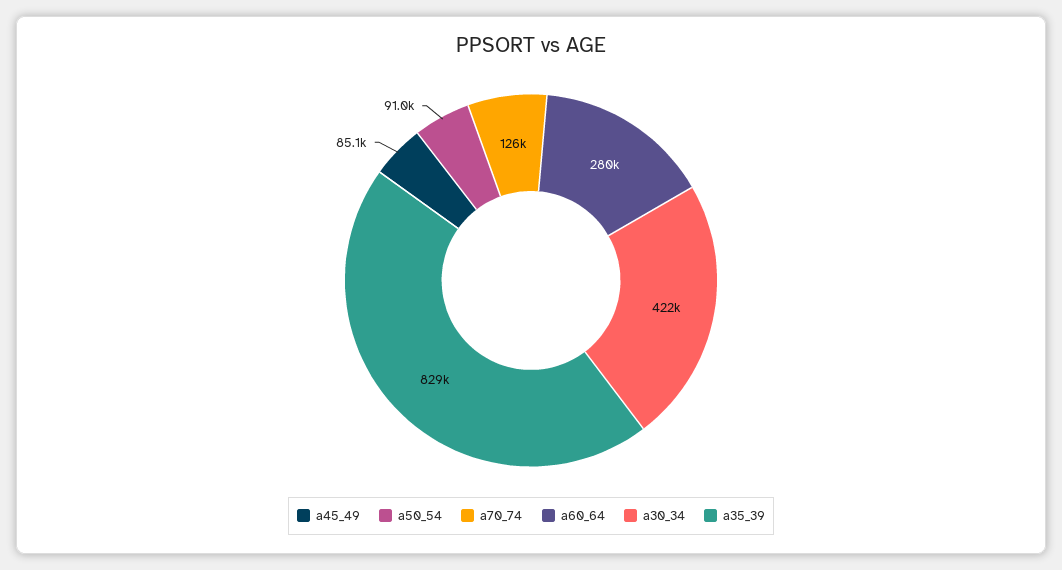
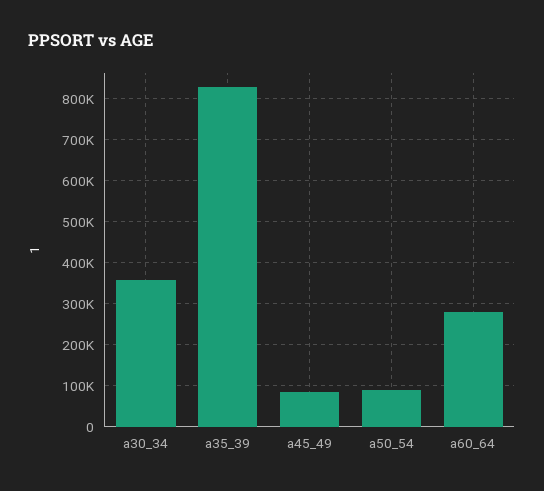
a70_74: 126000 -> none
a30_34: 422000 -> 360000

